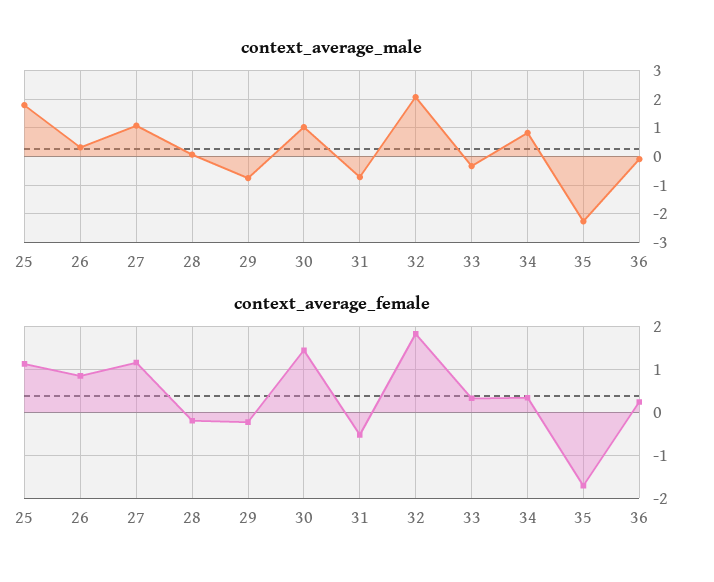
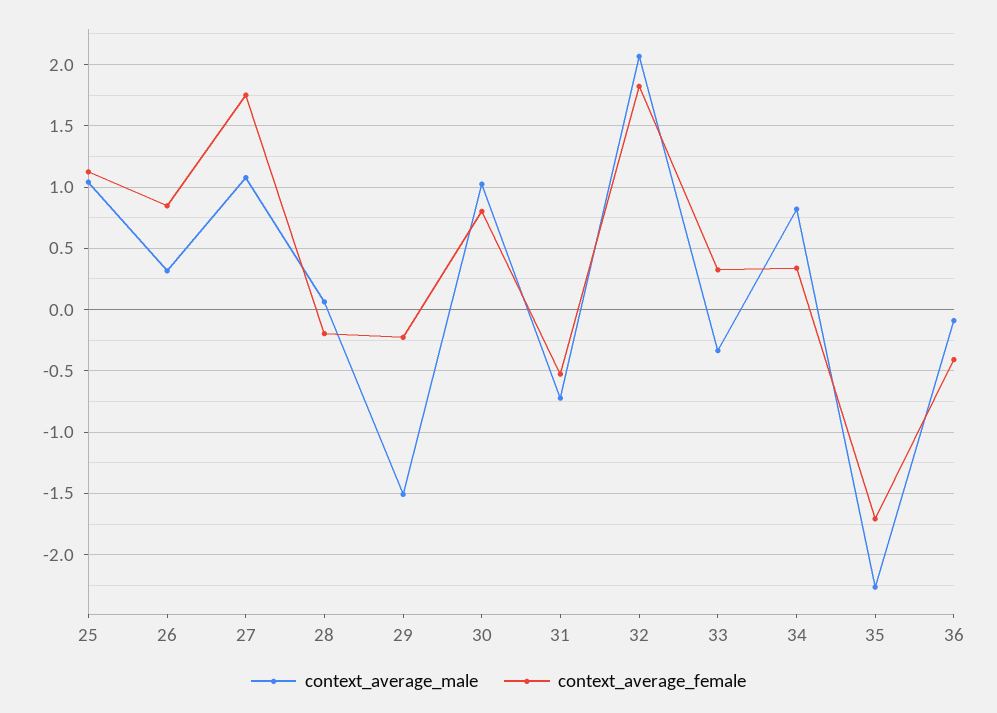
context_average_male, 25: 1.75 -> 1.05
context_average_male, 29: -0.75 -> -1.5
context_average_female, 27: 1.2 -> 1.75
context_average_female, 30: 1.4 -> 0.8
context_average_female, 36: 0.2 -> -0.4

